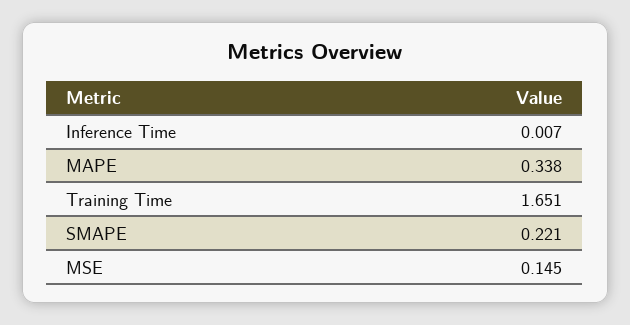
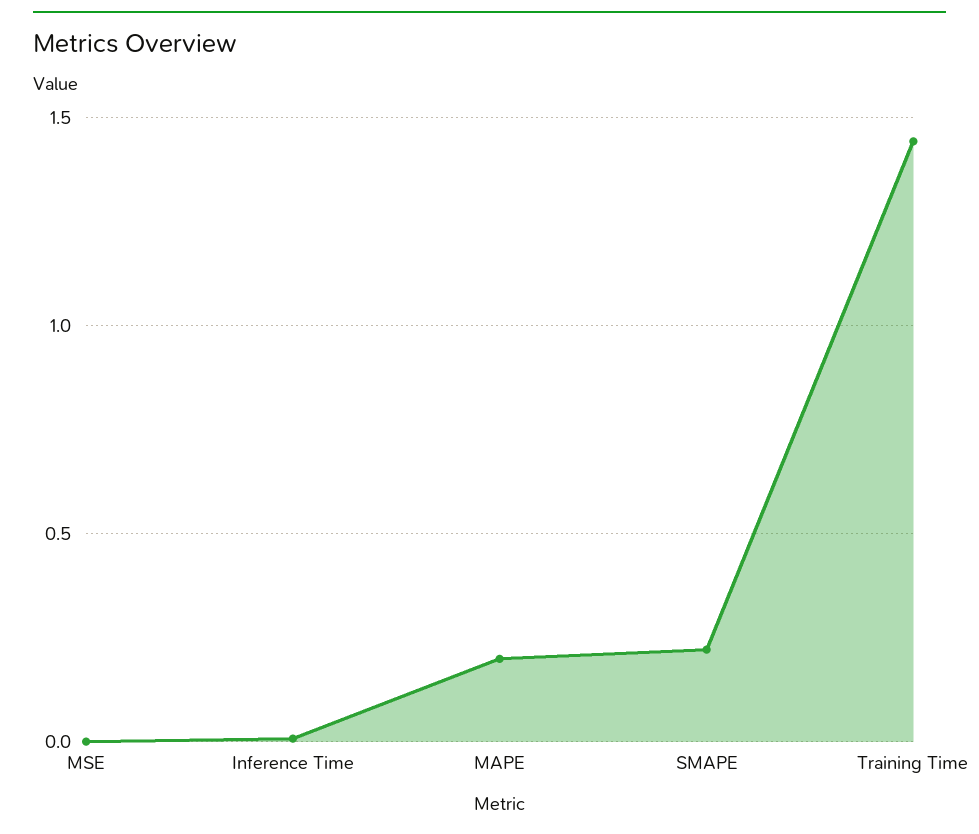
MAPE: 0.338 -> 0.2
Training Time: 1.651 -> 1.45
MSE: 0.145 -> 0

